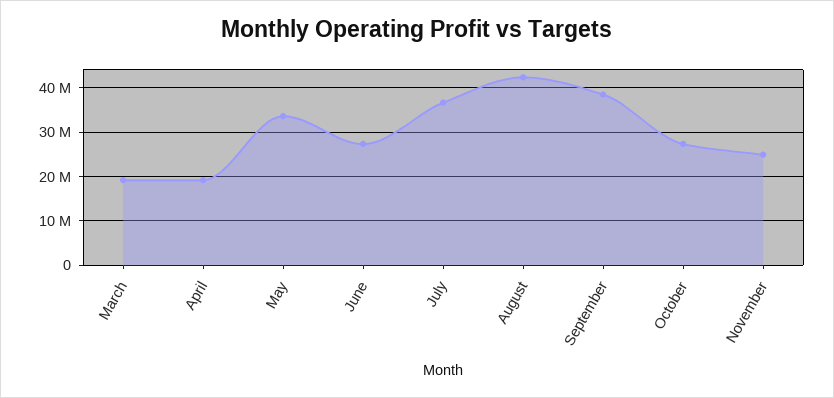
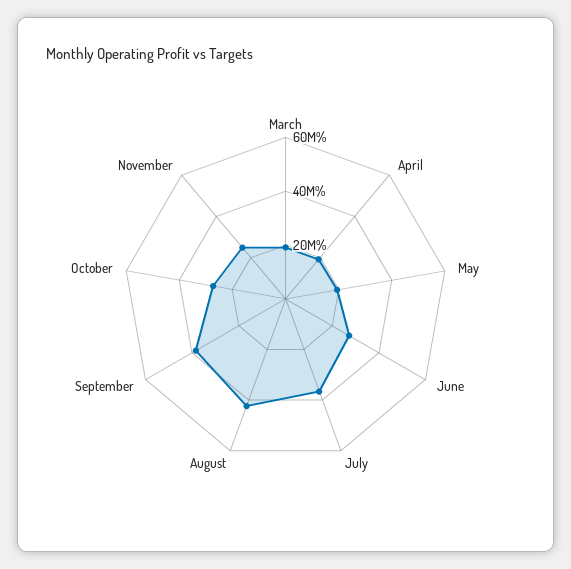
May: 34000000 -> 20000000

